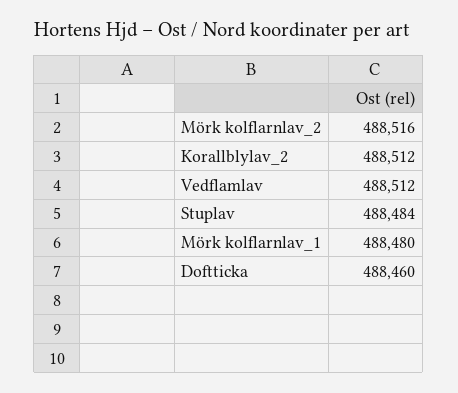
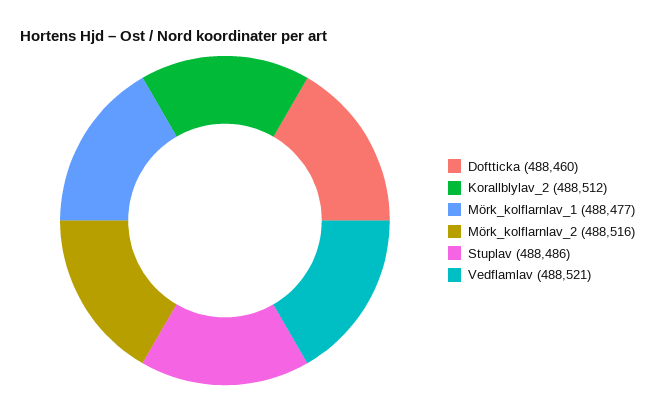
Vedflamlav: 488512 -> 488521
Stuplav: 488484 -> 488486
Mörk kolflarnlav_1: 488480 -> 488477

